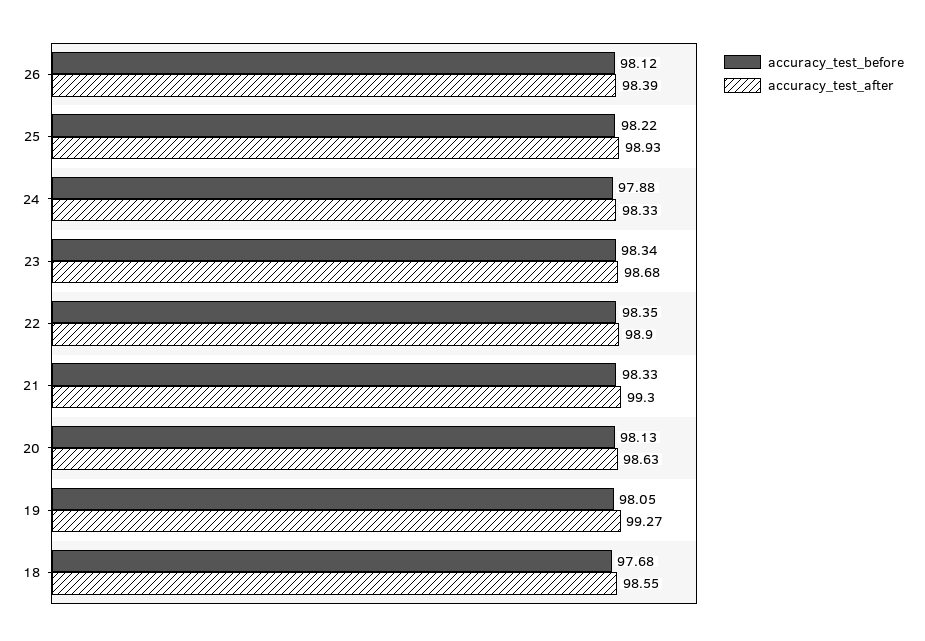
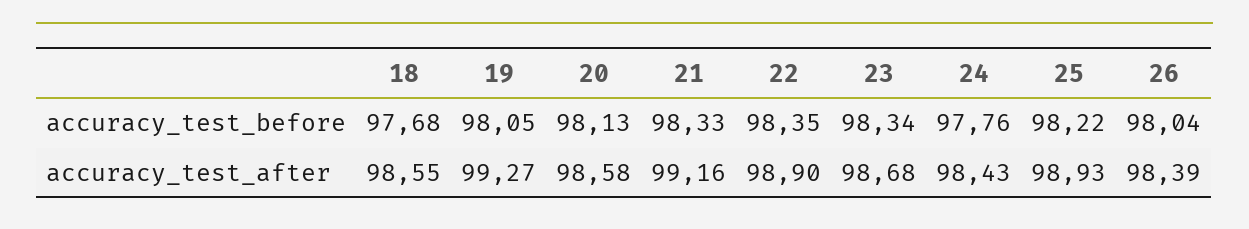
accuracy_test_before, 26: 98.12 -> 98.04
accuracy_test_before, 24: 97.88 -> 97.76
accuracy_test_after, 24: 98.33 -> 98.43
accuracy_test_after, 21: 99.3 -> 99.16
accuracy_test_after, 20: 98.63 -> 98.58

